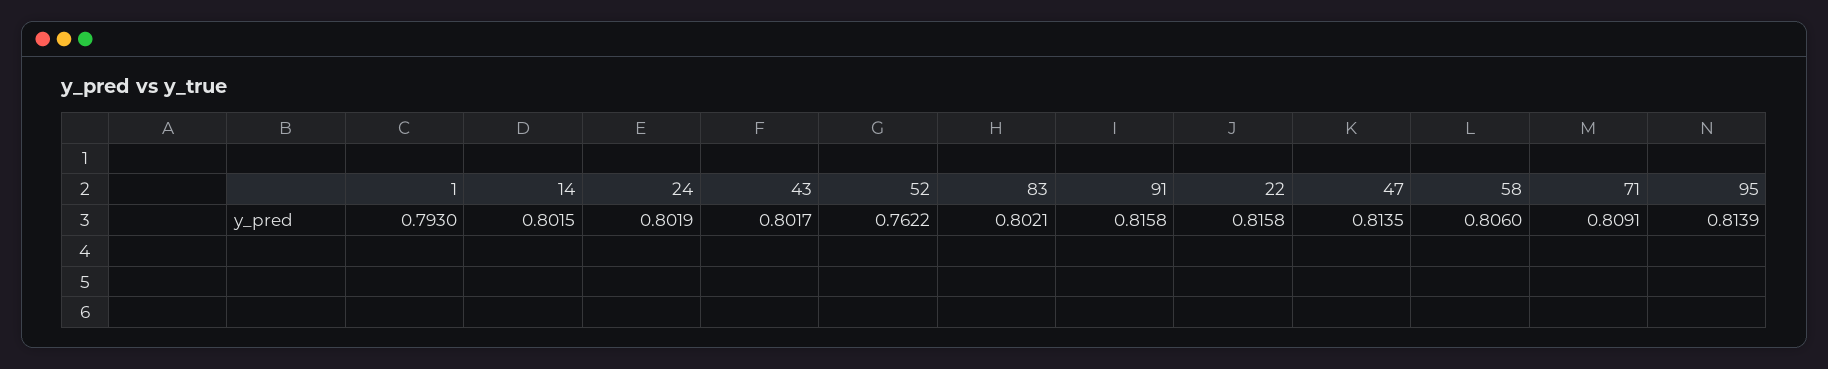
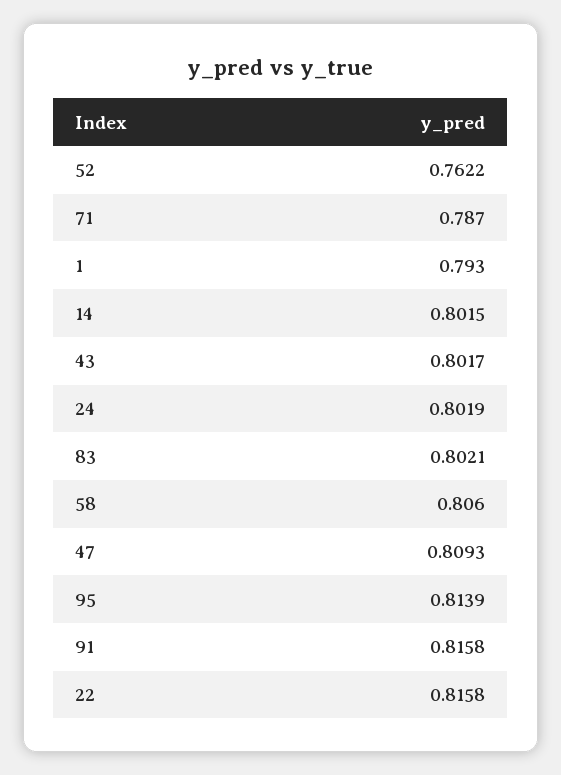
47: 0.8135 -> 0.8093
71: 0.8091 -> 0.787

